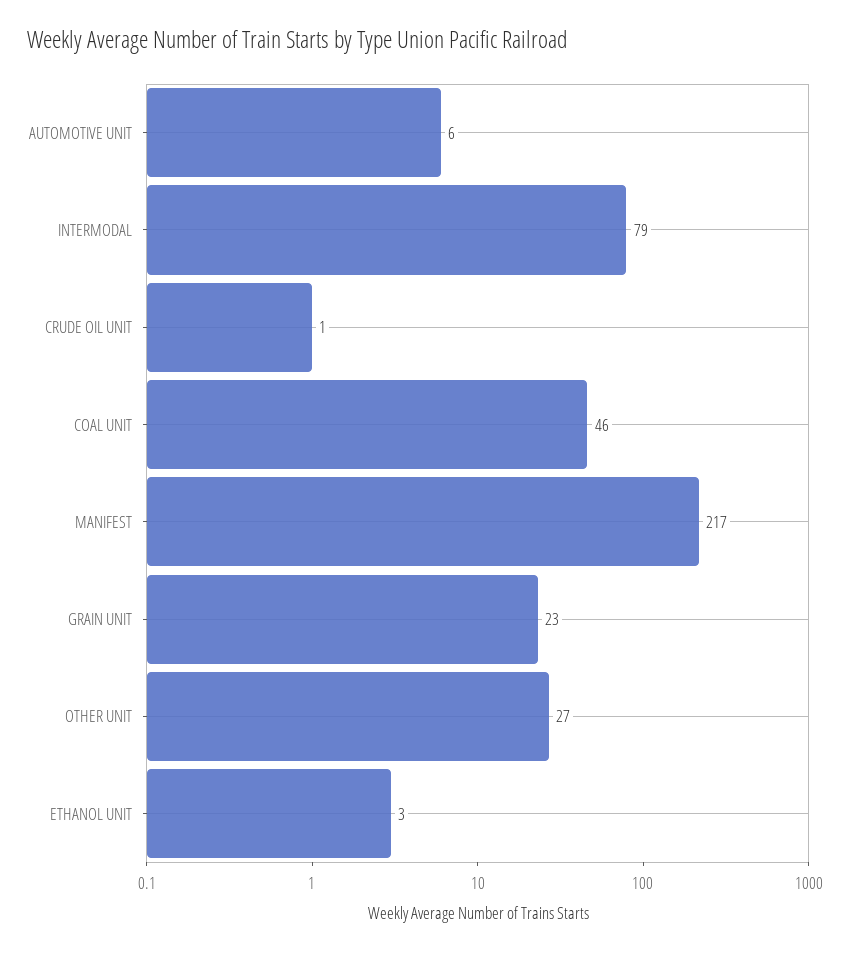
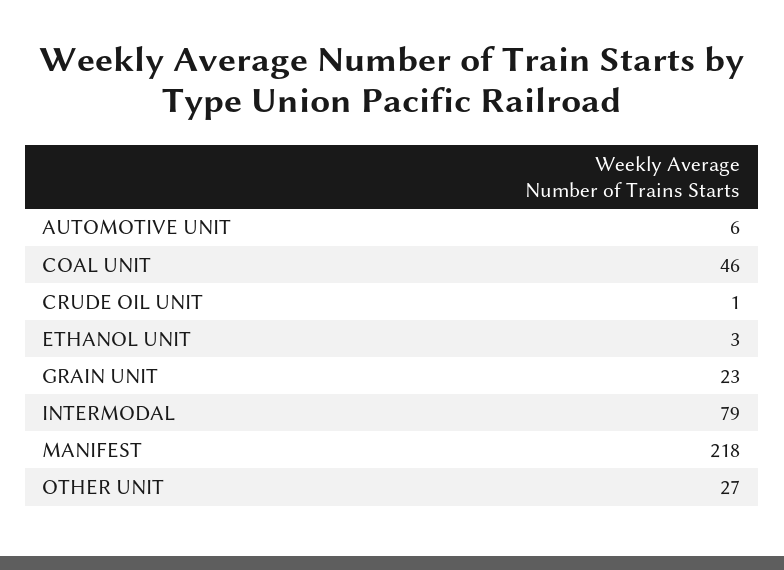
MANIFEST: 217 -> 218

